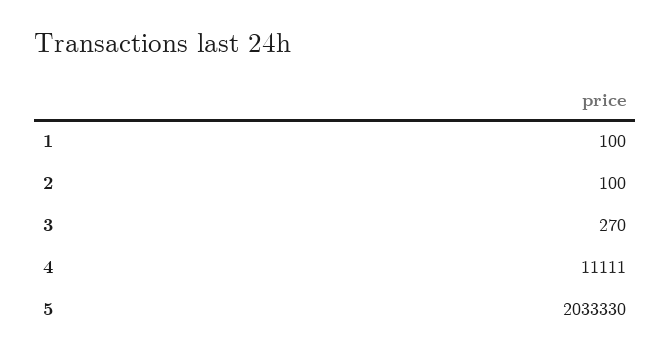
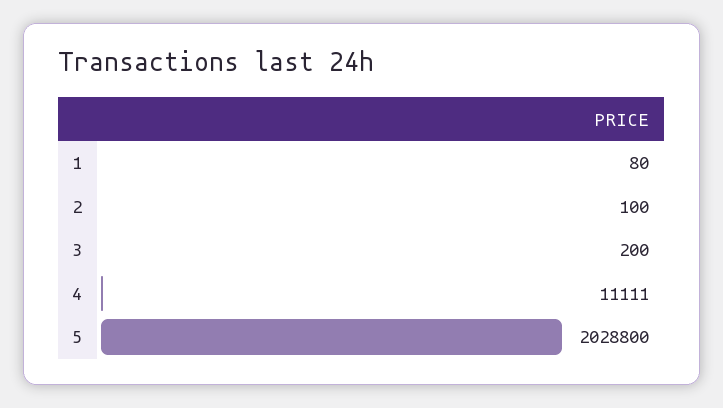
1: 100 -> 80
3: 270 -> 200
5: 2033330 -> 2028800

